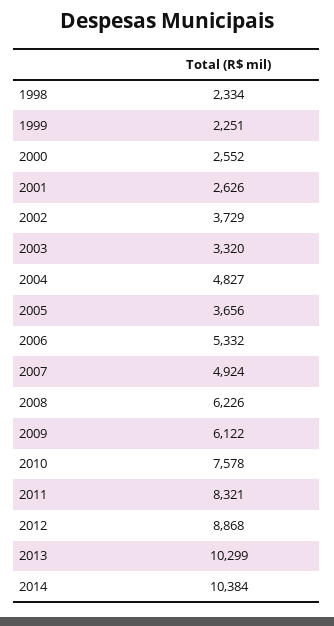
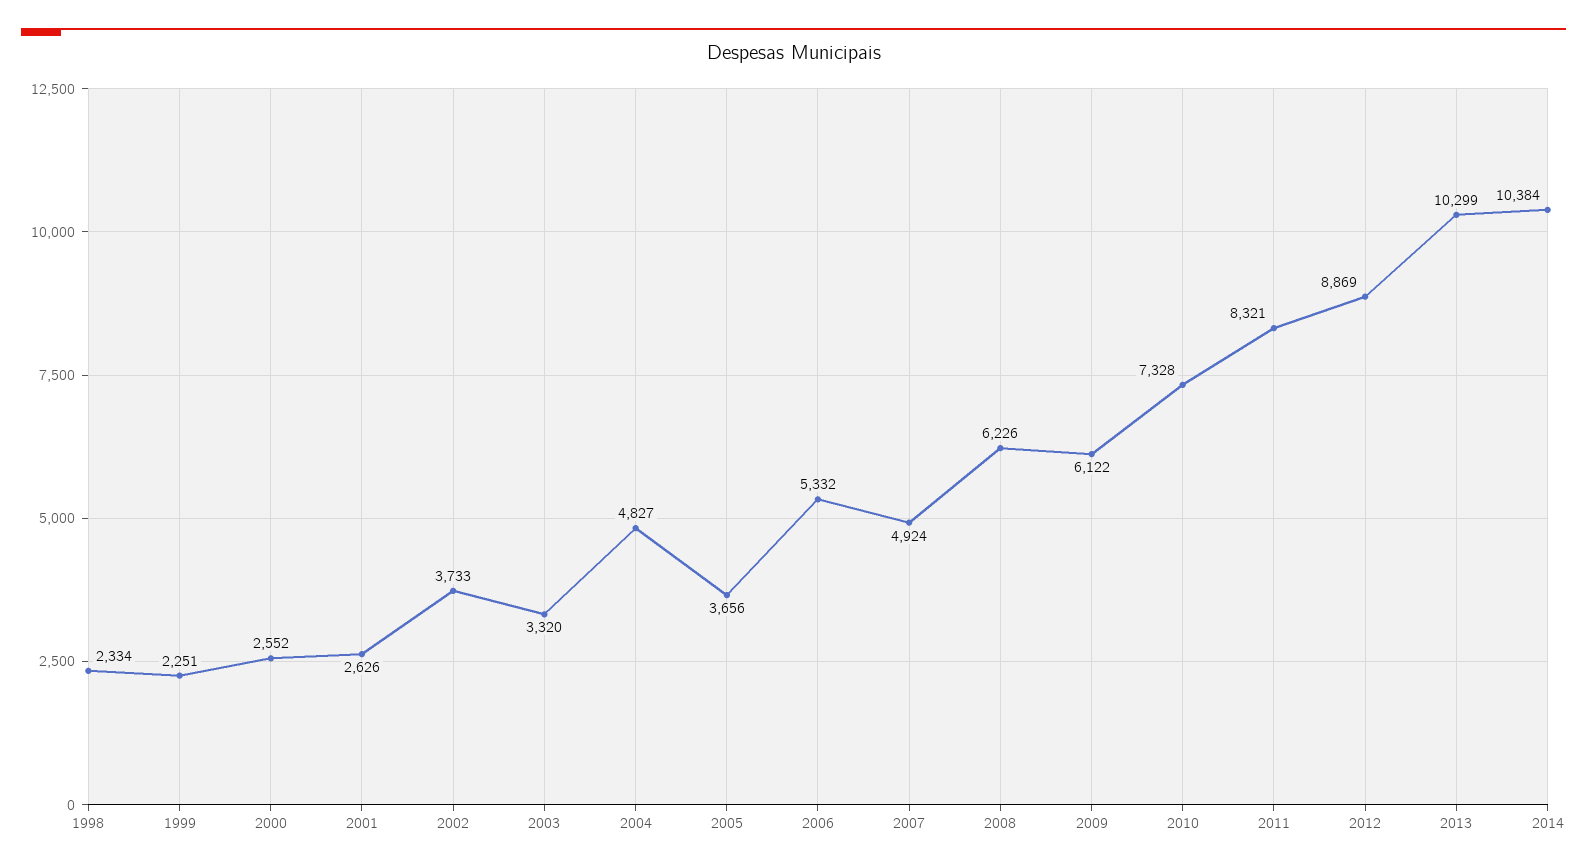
2002: 3729 -> 3733
2010: 7578 -> 7328
2012: 8868 -> 8869

